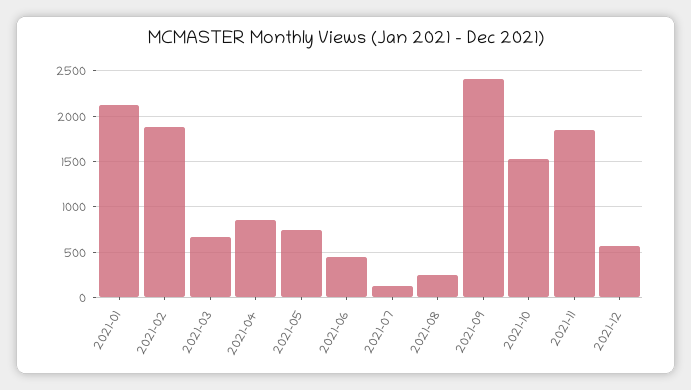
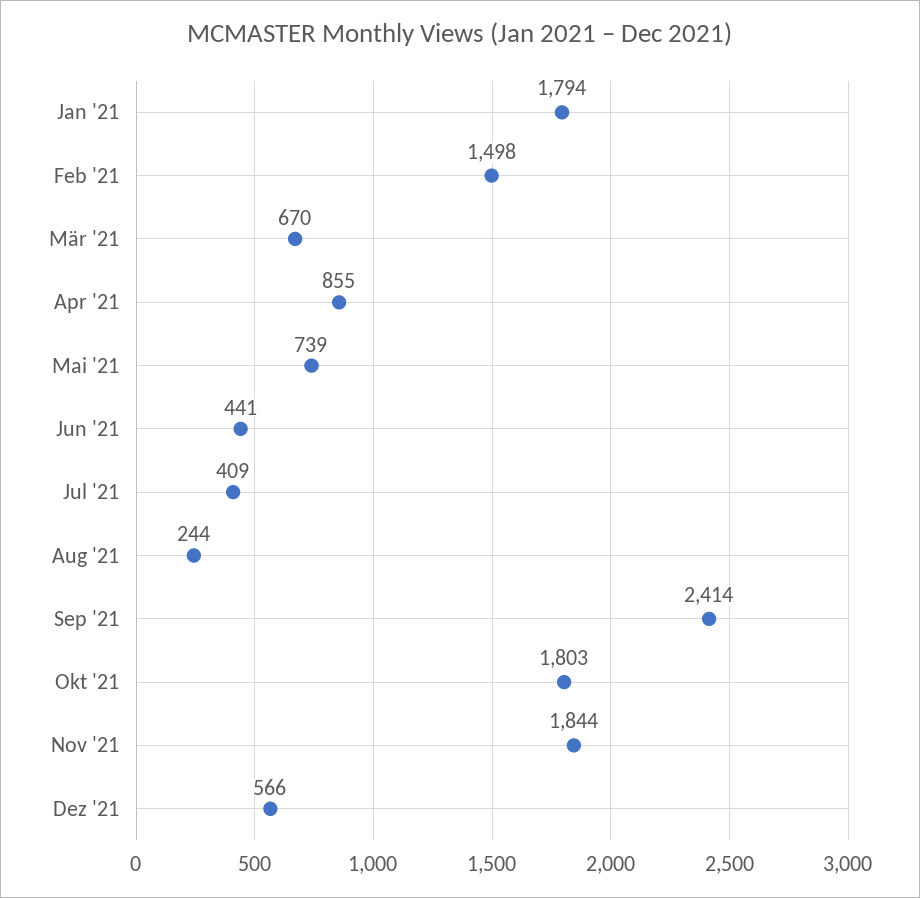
2021-01: 2100 -> 1794
2021-02: 1900 -> 1498
2021-07: 100 -> 409
2021-10: 1500 -> 1803

